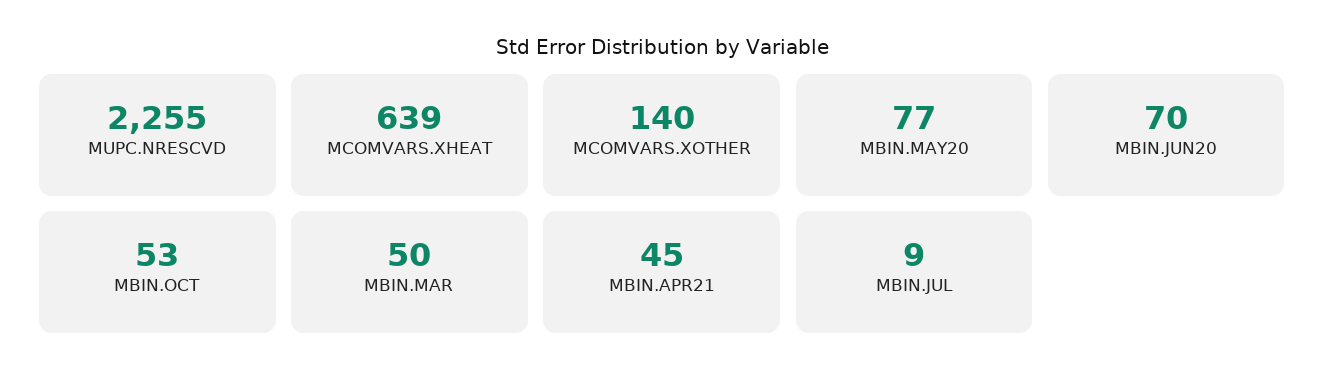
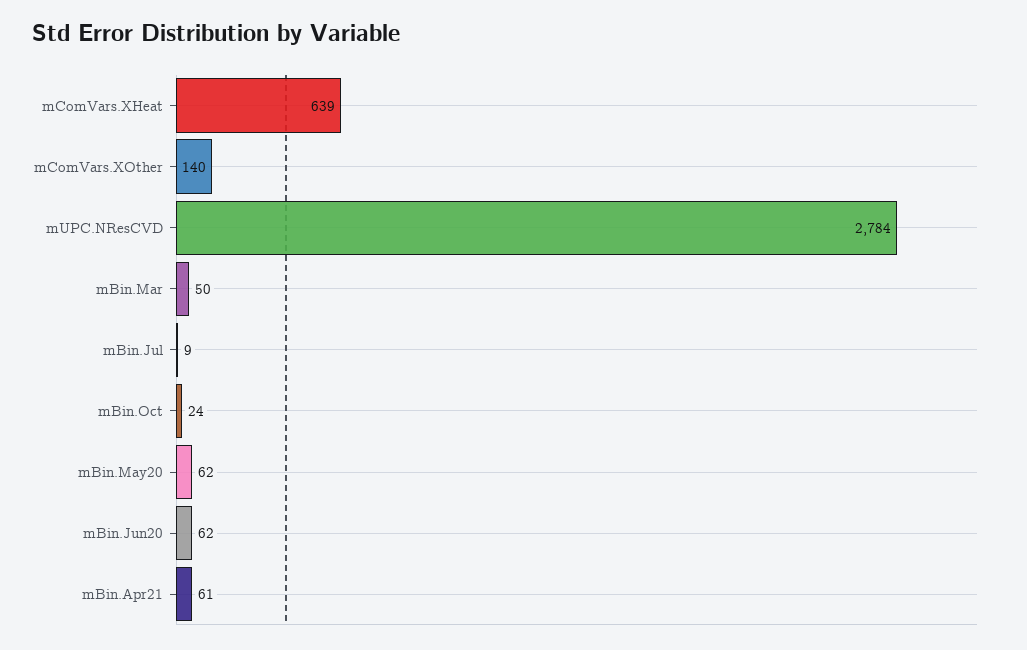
MUPC.NRESCVD: 2255 -> 2784
MBIN.MAY20: 77 -> 62
MBIN.JUN20: 70 -> 62
MBIN.OCT: 53 -> 24
MBIN.APR21: 45 -> 61

